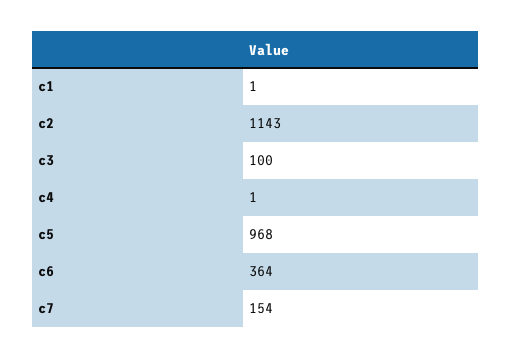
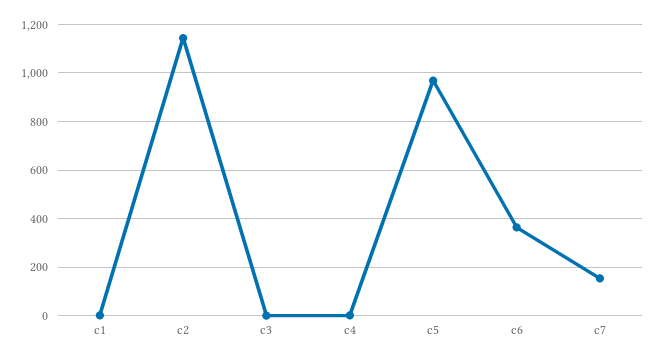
c3: 100 -> 0

